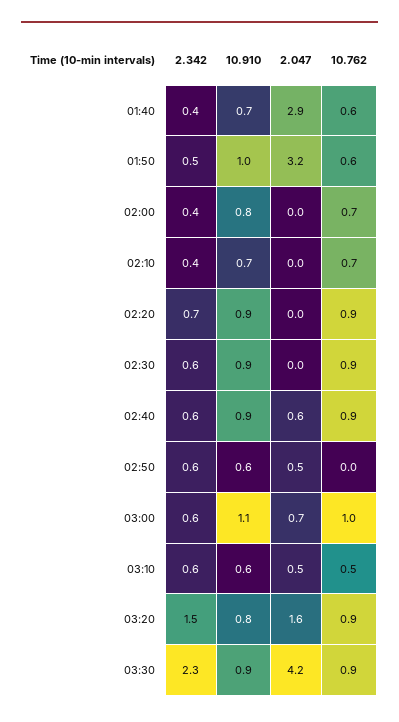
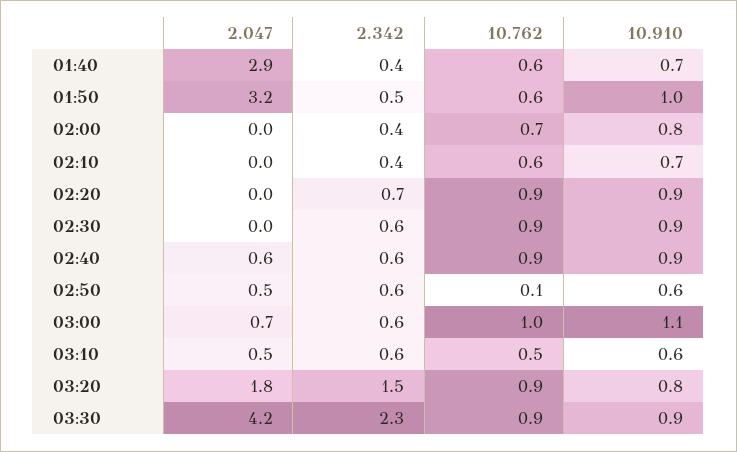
10.762, 02:10: 0.7 -> 0.6
10.762, 02:50: 0 -> 0.1
2.047, 03:20: 1.6 -> 1.8

